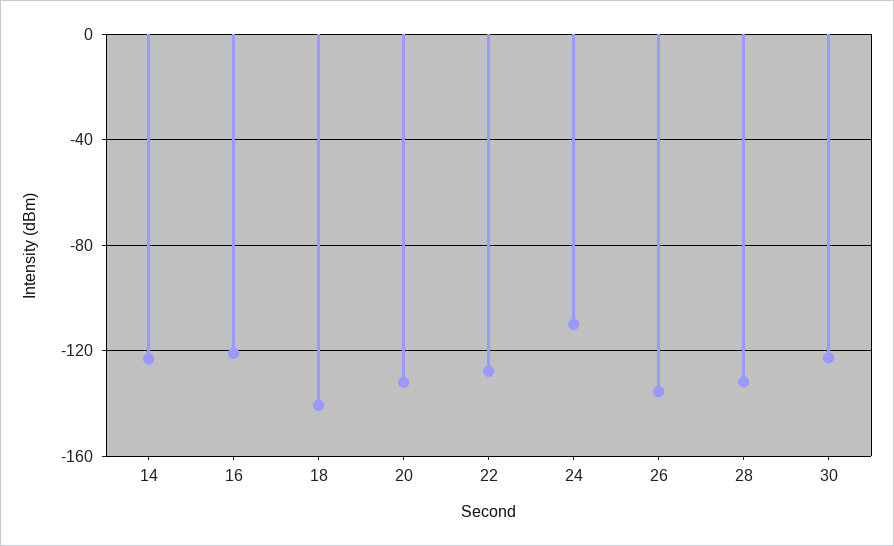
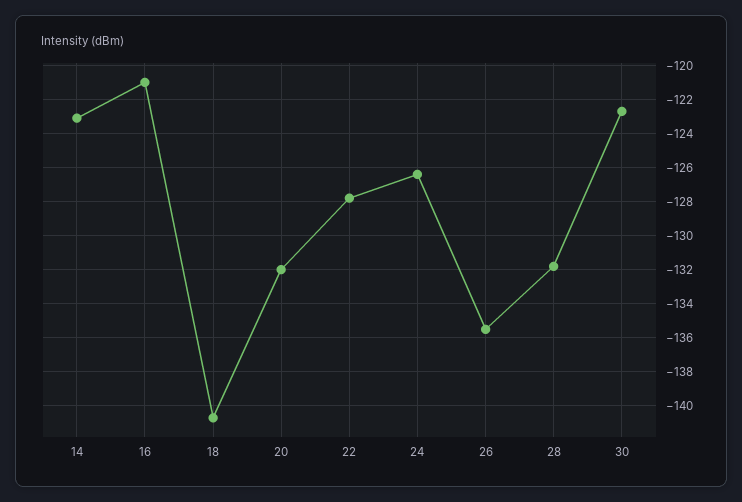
24: -110 -> -126.5

